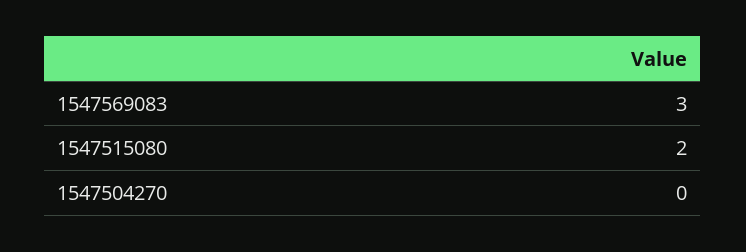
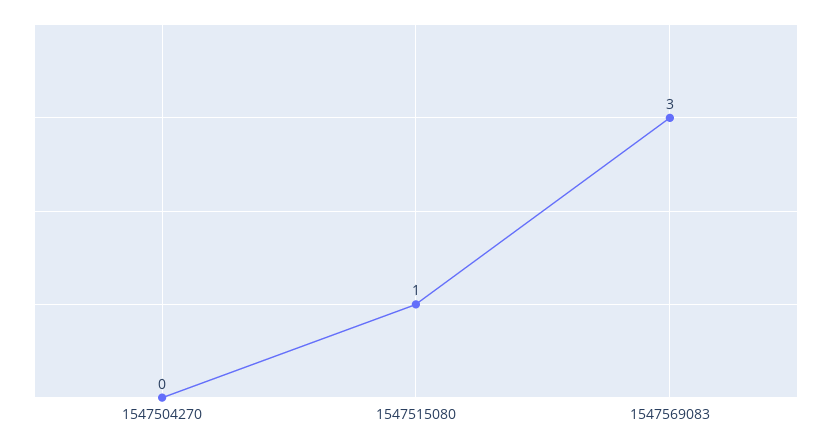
1547515080: 2 -> 1

